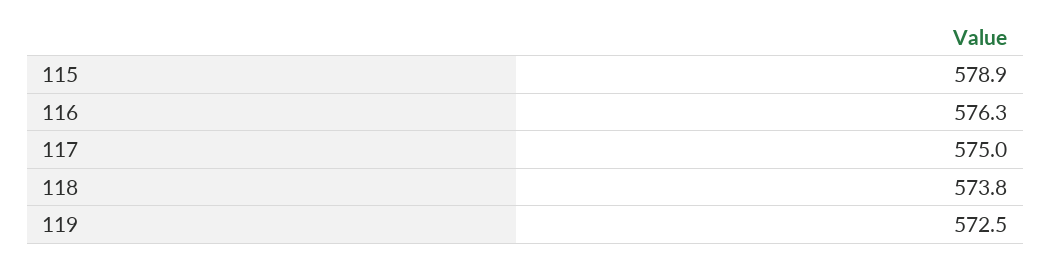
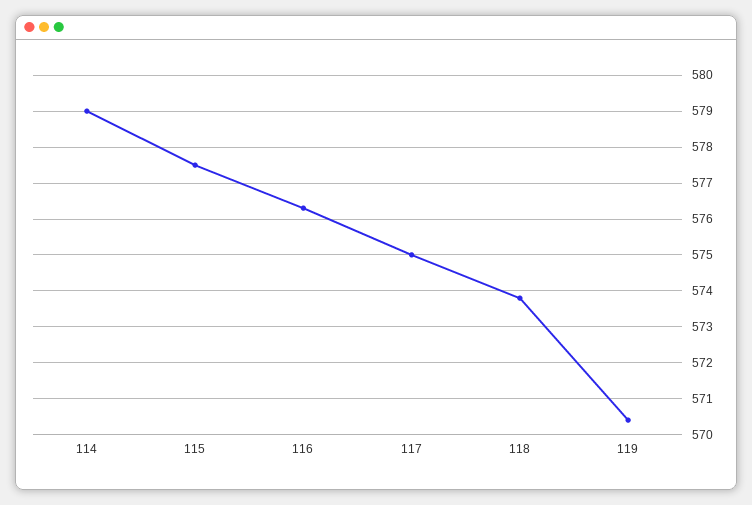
115: 578.9 -> 577.5
119: 572.5 -> 570.5
114: none -> 579

